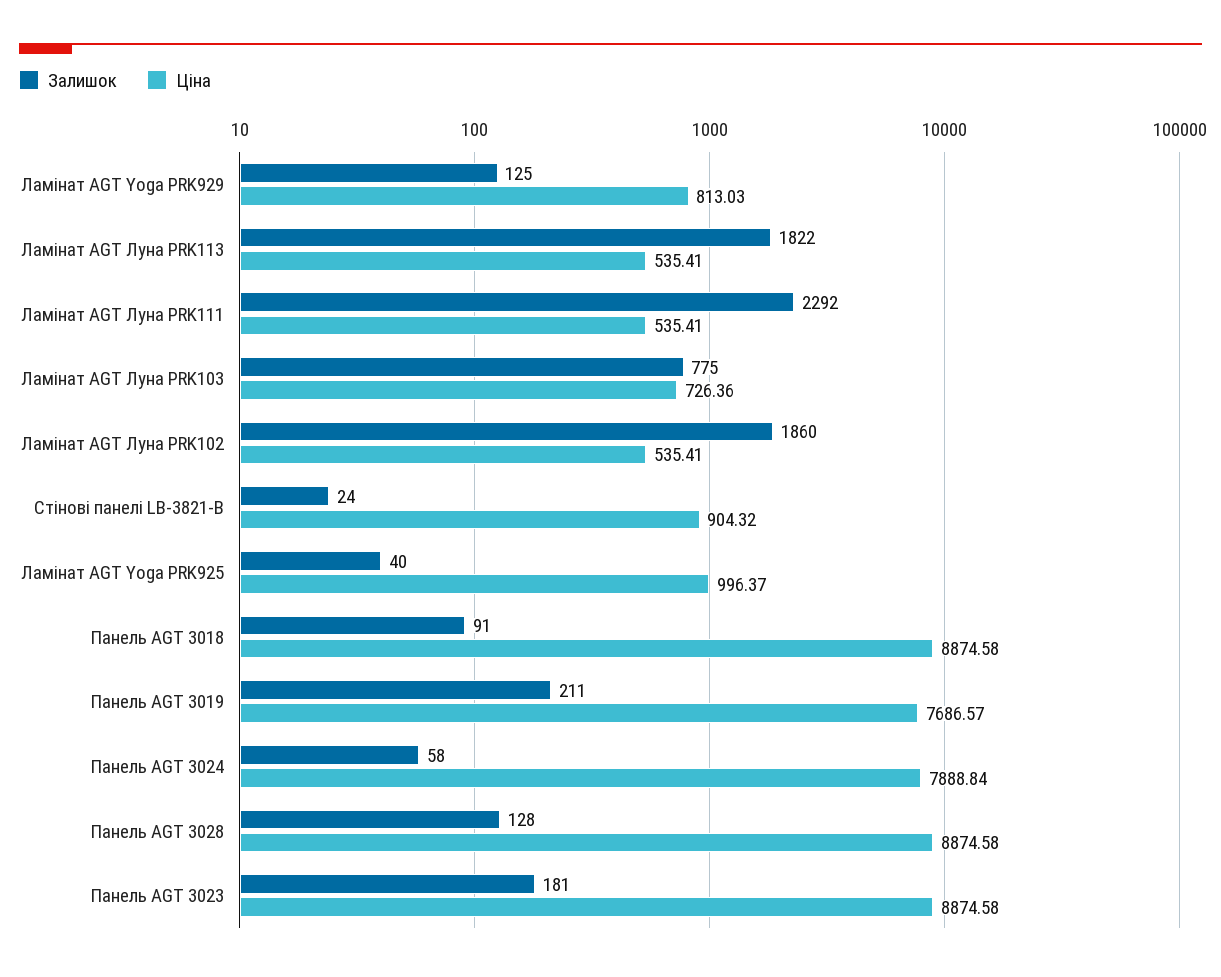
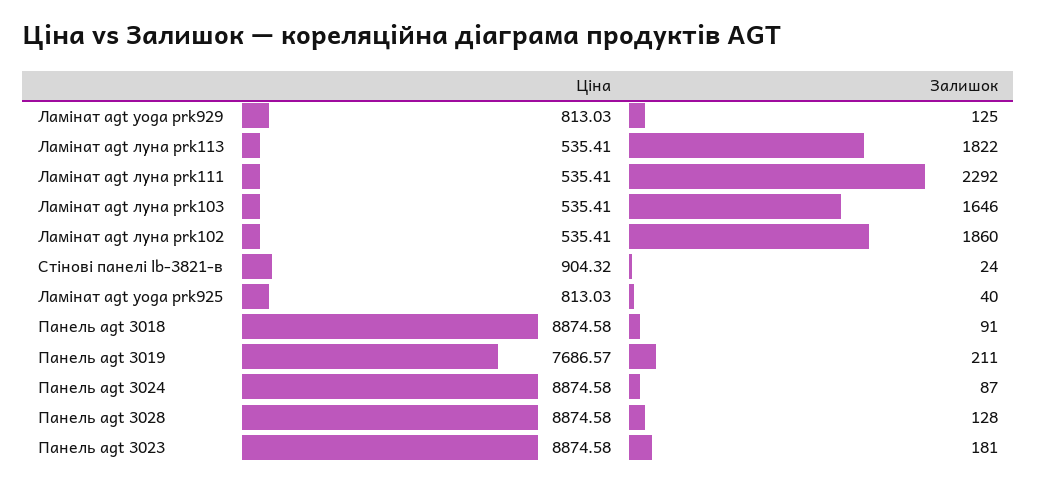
Залишок, Ламінат AGT Луна PRK103: 775 -> 1646
Ціна, Ламінат AGT Луна PRK103: 726.36 -> 535.41
Ціна, Ламінат AGT Yoga PRK925: 996.37 -> 813.03
Залишок, Панель AGT 3024: 58 -> 87
Ціна, Панель AGT 3024: 7888.84 -> 8874.58

